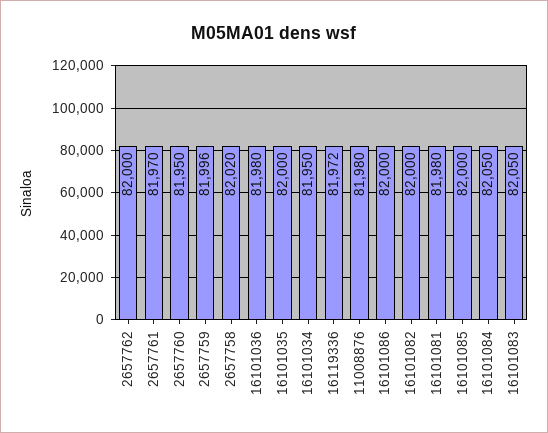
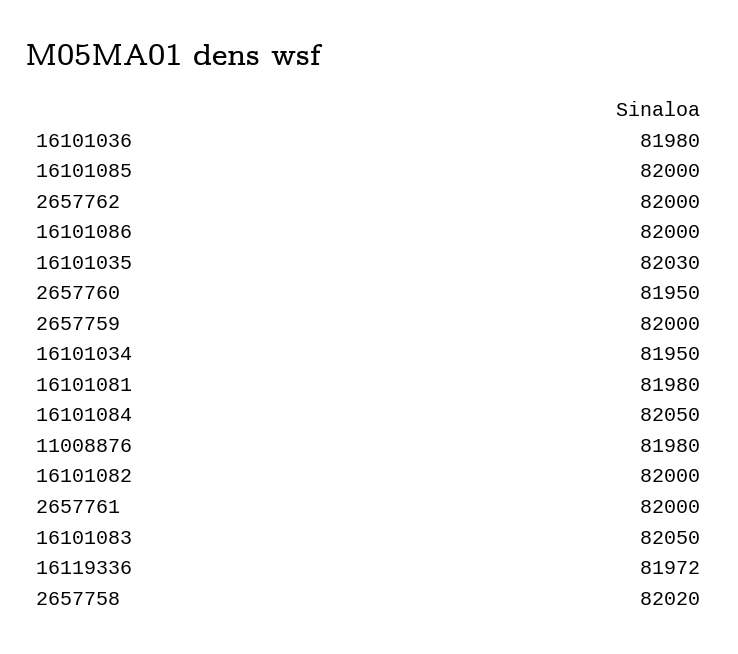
2657761: 81970 -> 82000
2657759: 81996 -> 82000
16101035: 82000 -> 82030

